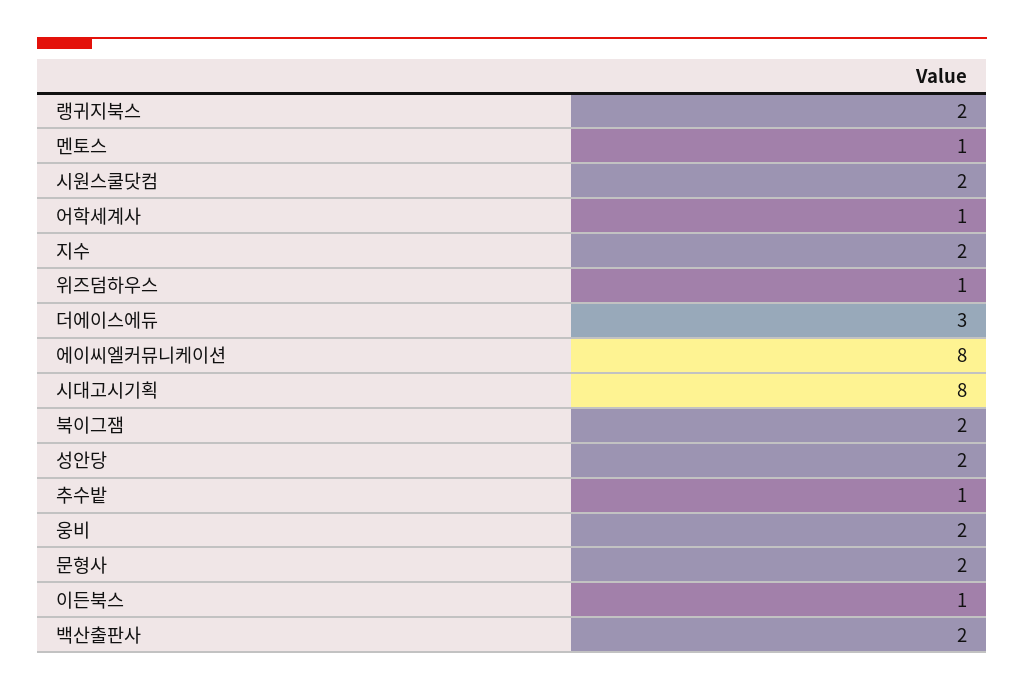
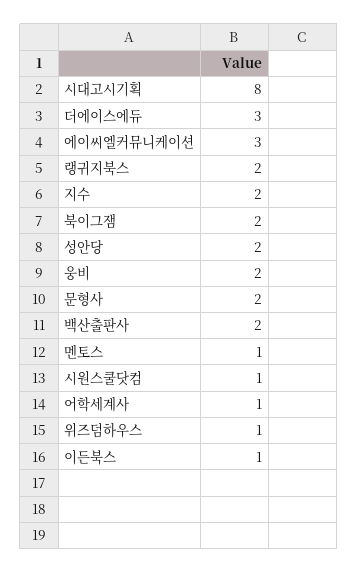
시원스쿨닷컴: 2 -> 1
에이씨엘커뮤니케이션: 8 -> 3
추수밭: 1 -> none

